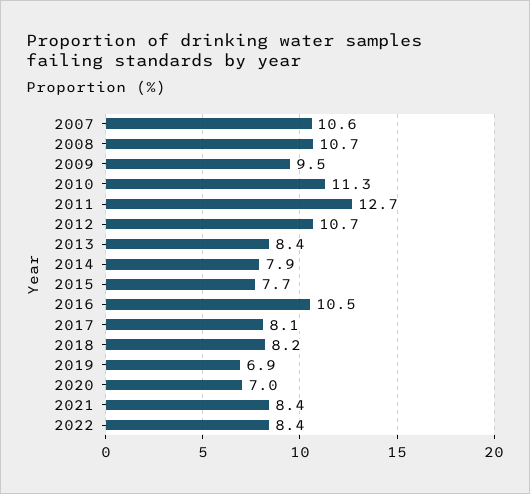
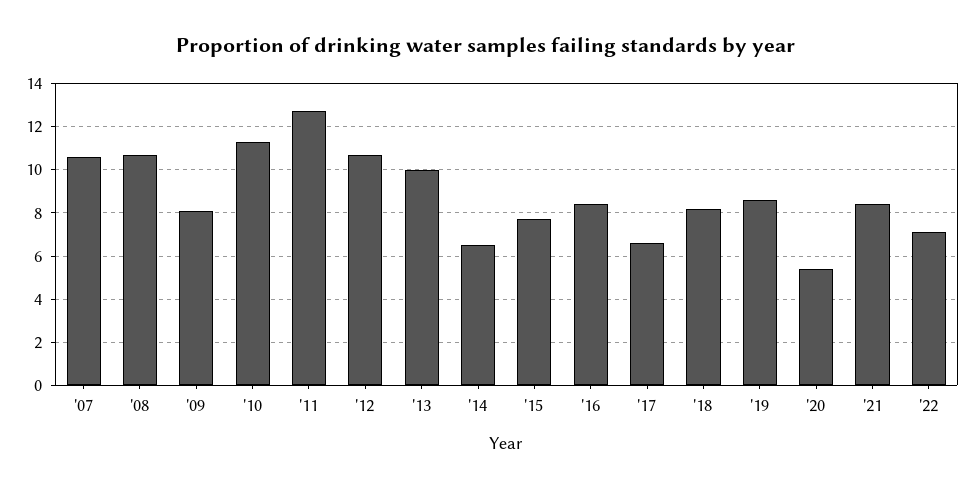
2009: 9.5 -> 8
2013: 8.4 -> 10
2014: 7.9 -> 6.5
2016: 10.5 -> 8.5
2017: 8.1 -> 6.5
2019: 6.9 -> 8.5
2020: 7 -> 5.5
2022: 8.4 -> 7

